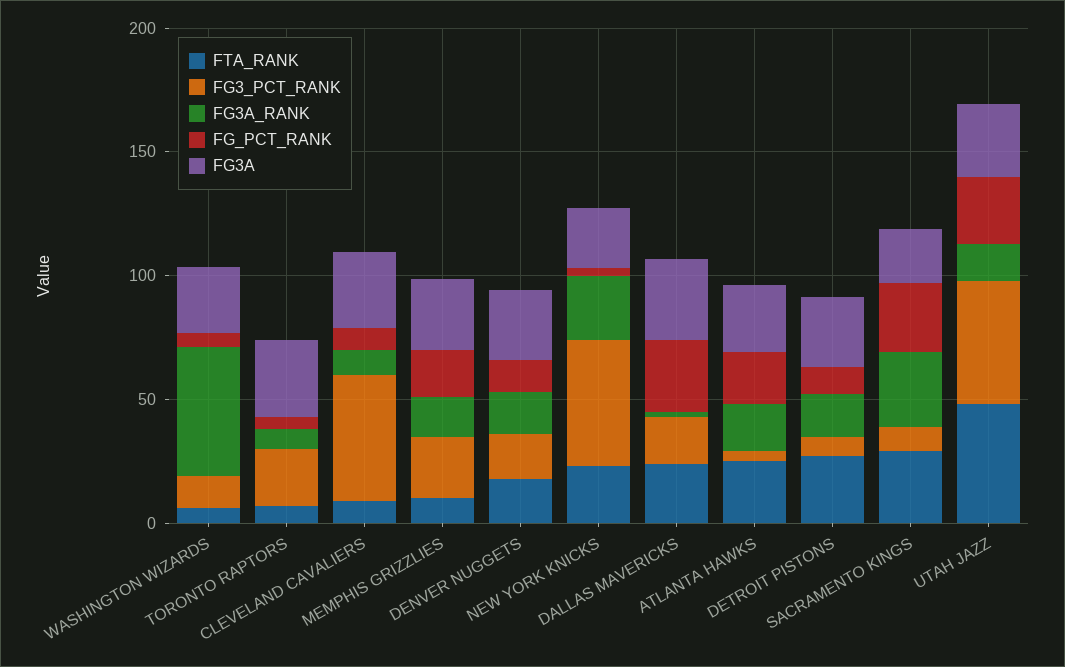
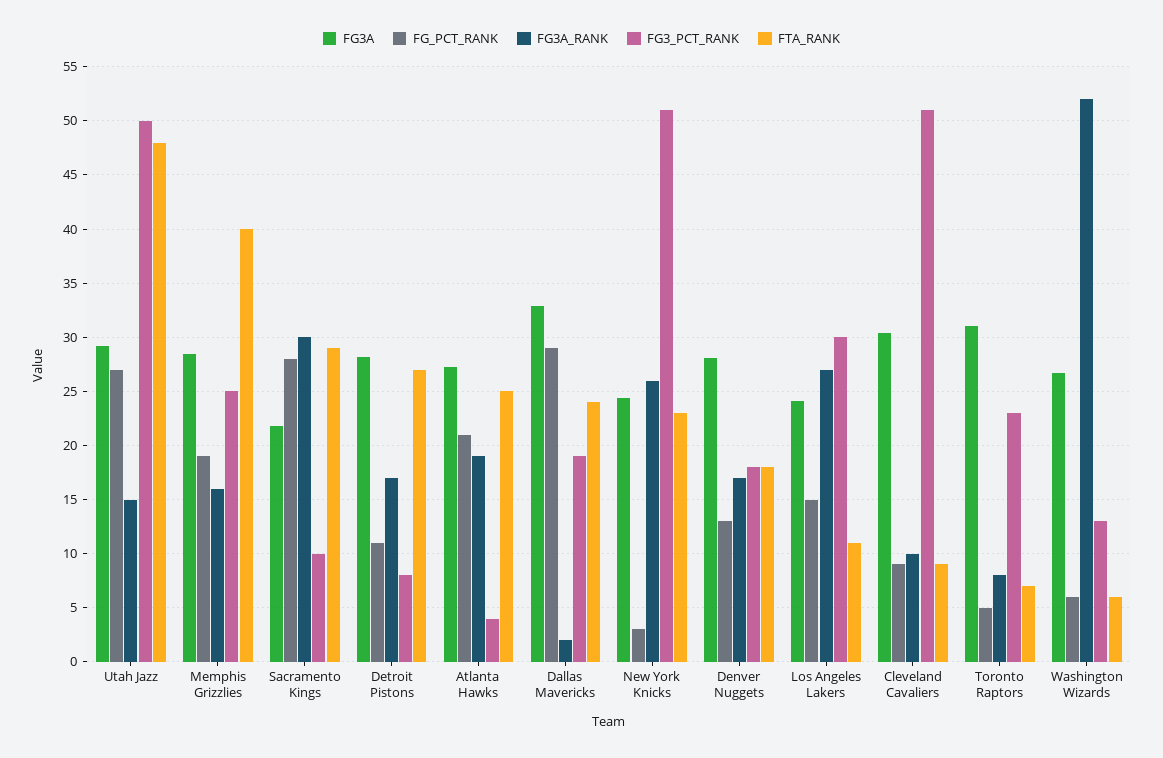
FTA_RANK, MEMPHIS GRIZZLIES: 10 -> 40
FG3A, Los Angeles Lakers: none -> 24
FG_PCT_RANK, Los Angeles Lakers: none -> 15
FG3A_RANK, Los Angeles Lakers: none -> 27
FG3_PCT_RANK, Los Angeles Lakers: none -> 30
FTA_RANK, Los Angeles Lakers: none -> 11

